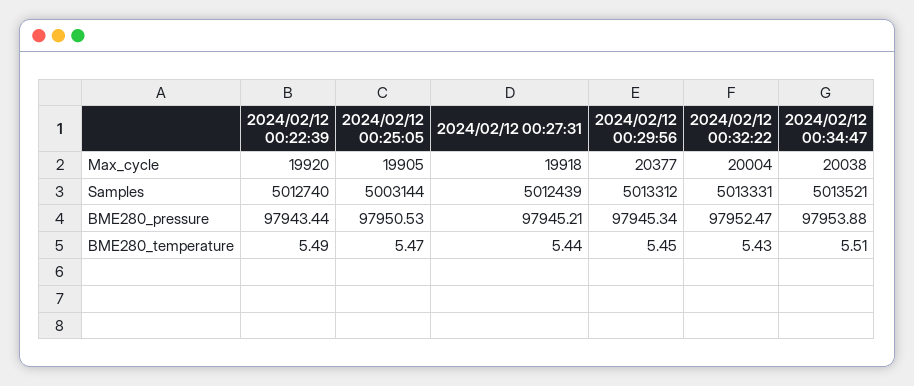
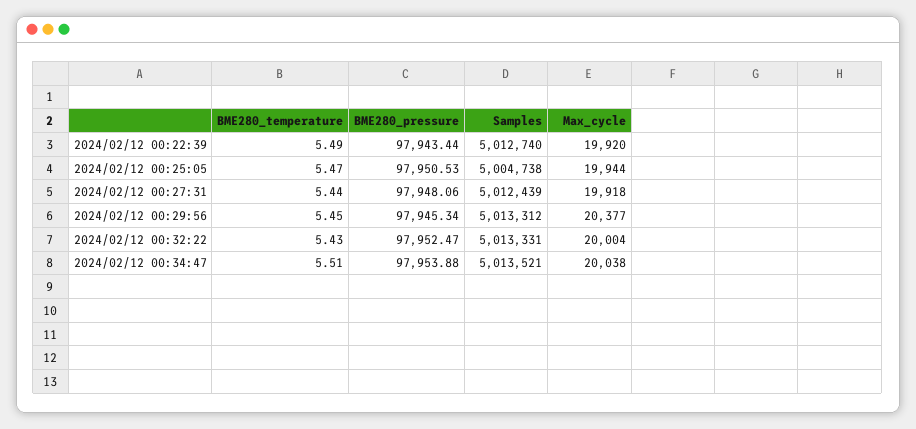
2024/02/12 00:25:05, Max_cycle: 19905 -> 19944
2024/02/12 00:25:05, Samples: 5003144 -> 5004738
2024/02/12 00:27:31, BME280_pressure: 97945.21 -> 97948.06

